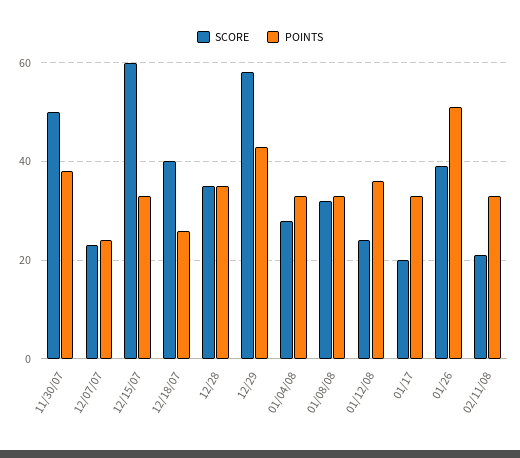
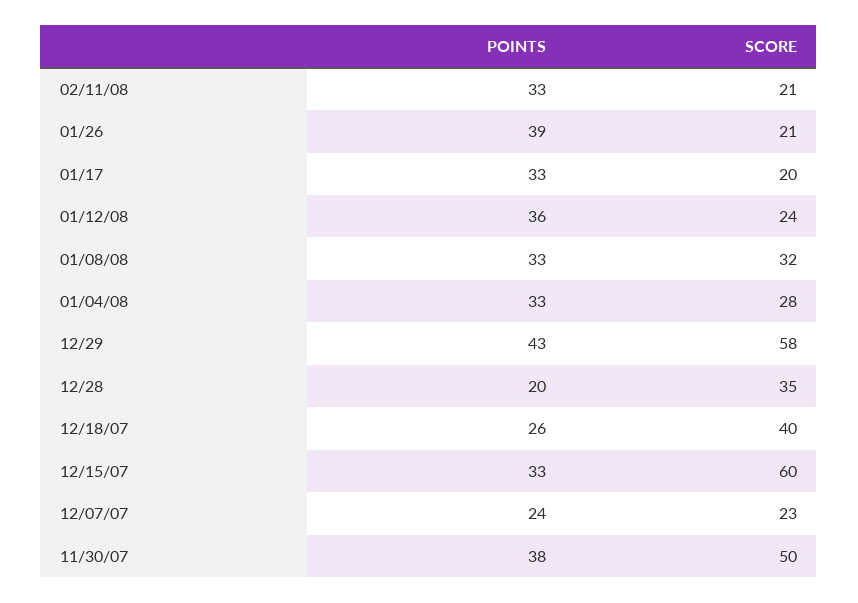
POINTS, 12/28: 35 -> 20
SCORE, 01/26: 40 -> 21
POINTS, 01/26: 50 -> 39

